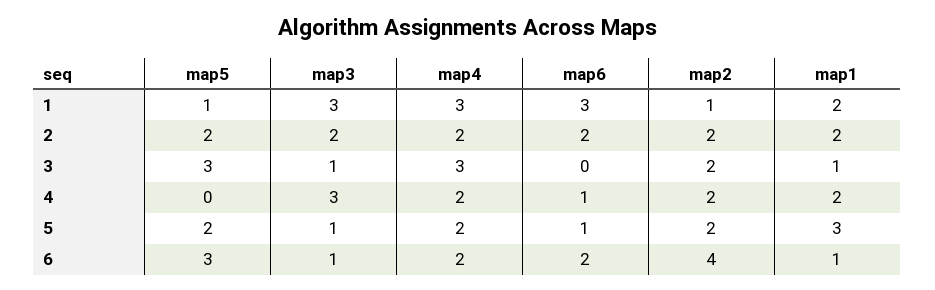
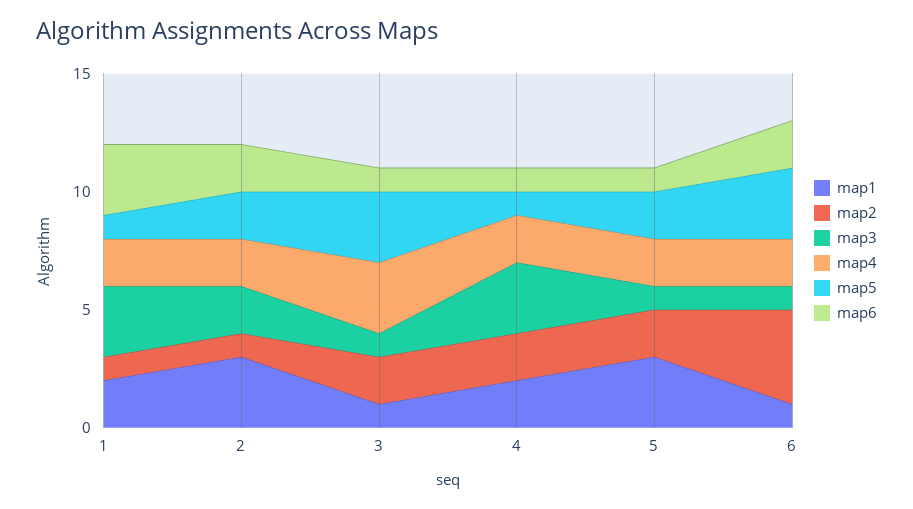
map4, 1: 3 -> 2
map2, 2: 2 -> 1
map1, 2: 2 -> 3
map6, 3: 0 -> 1
map5, 4: 0 -> 1

